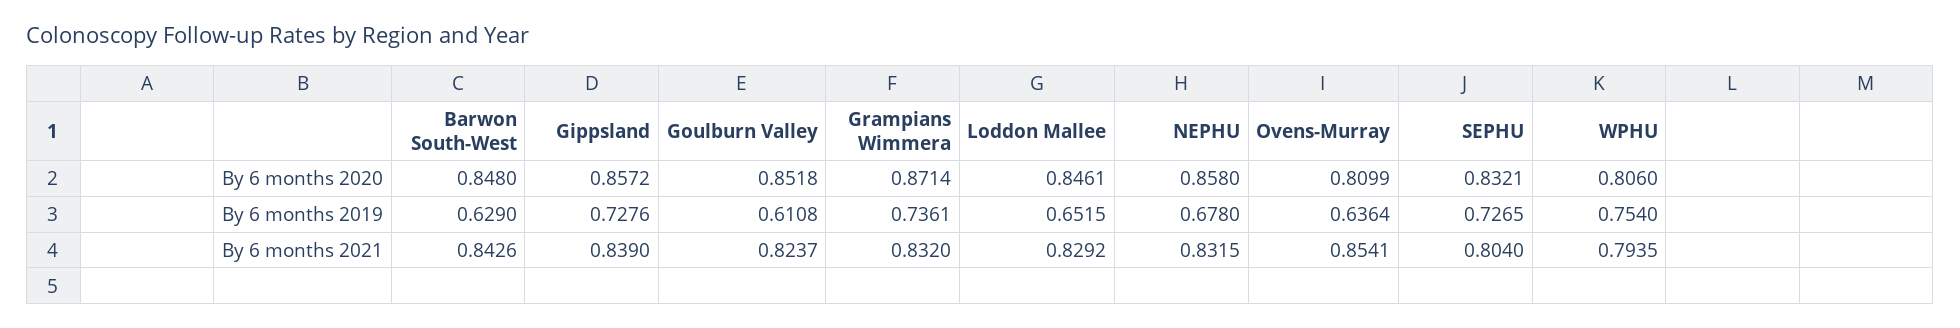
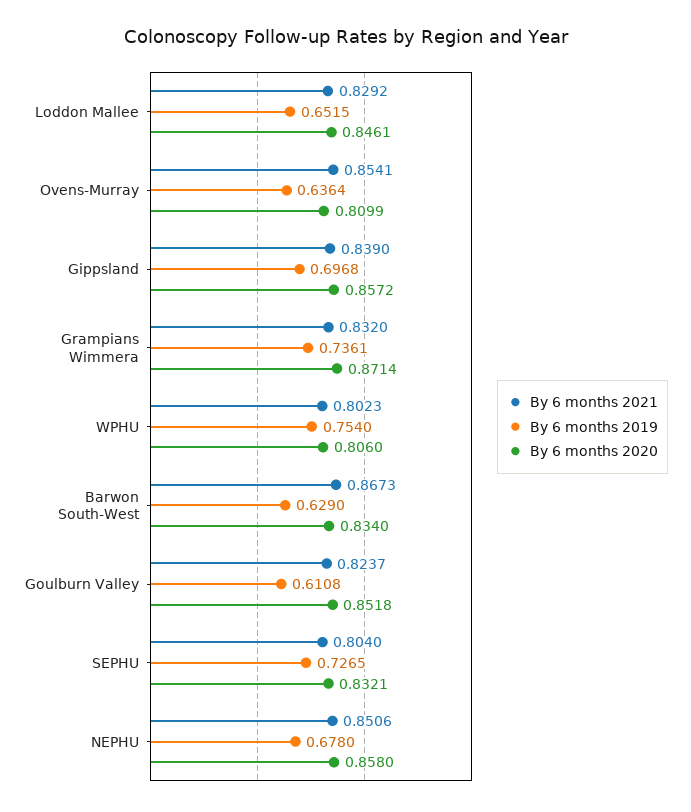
By 6 months 2020, Barwon South-West: 0.848 -> 0.834
By 6 months 2019, Gippsland: 0.7276 -> 0.6968
By 6 months 2021, Barwon South-West: 0.8426 -> 0.8673
By 6 months 2021, NEPHU: 0.8315 -> 0.8506
By 6 months 2021, WPHU: 0.7935 -> 0.8023

